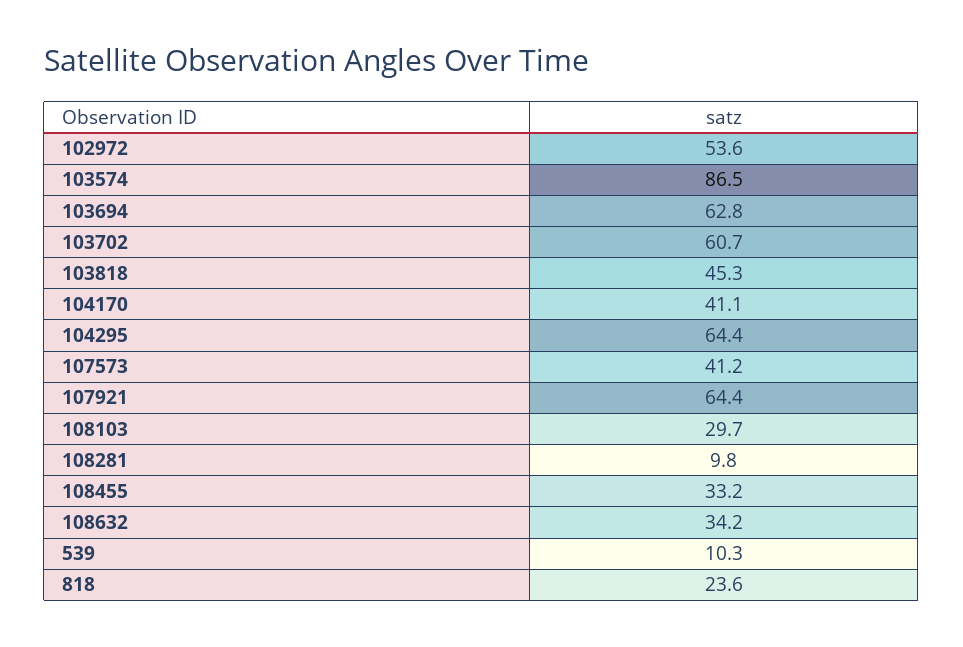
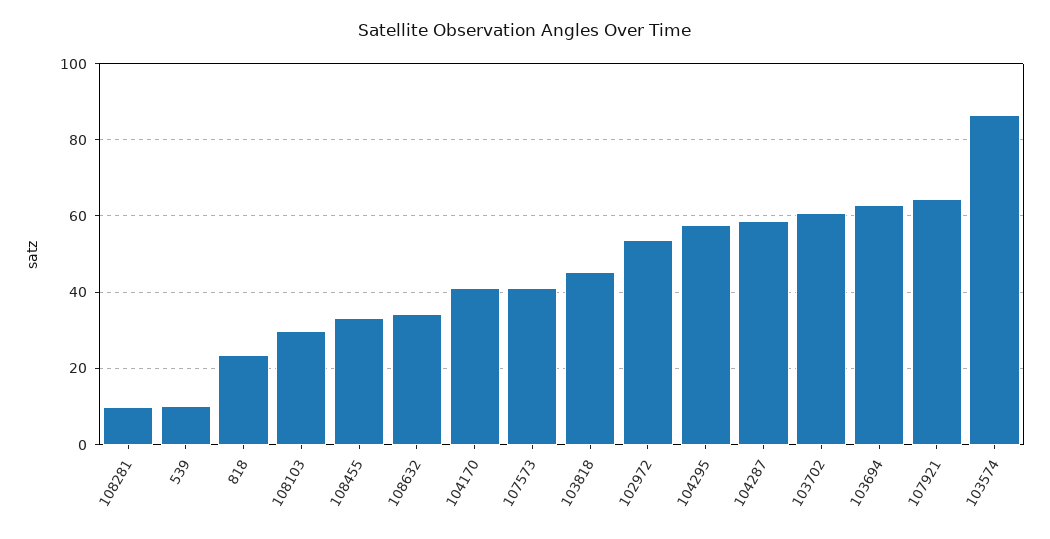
104295: 64.4 -> 58
104287: none -> 58

